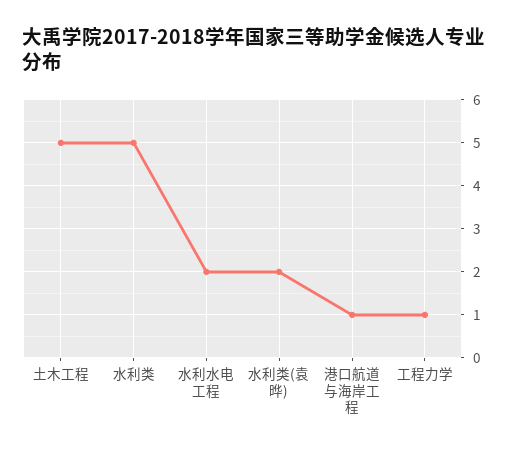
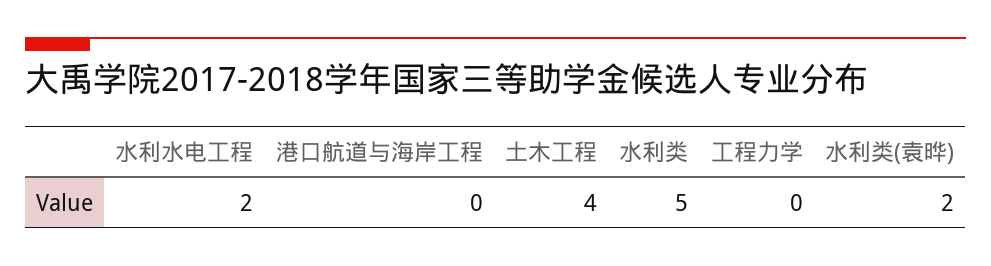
土木工程: 5 -> 4
港口航道与海岸工程: 1 -> 0
工程力学: 1 -> 0

